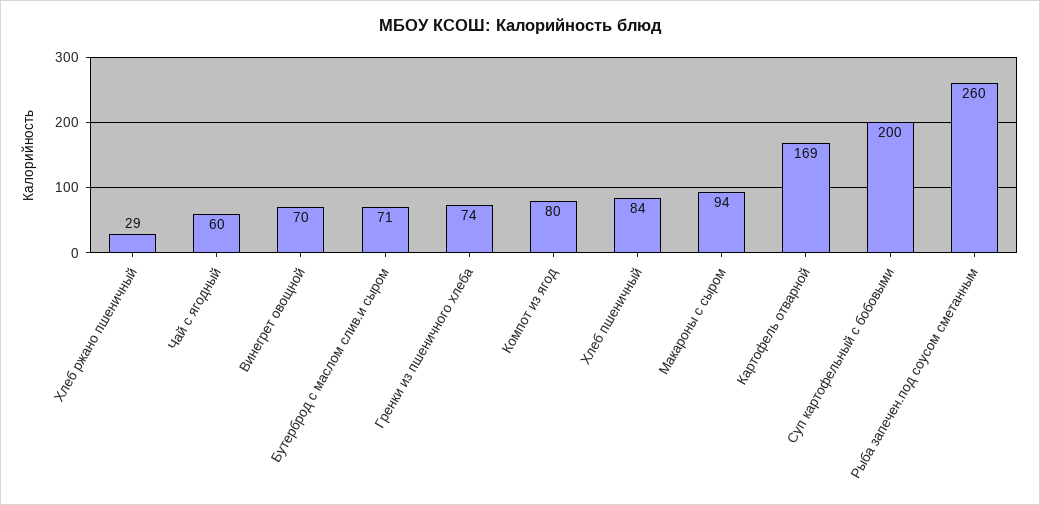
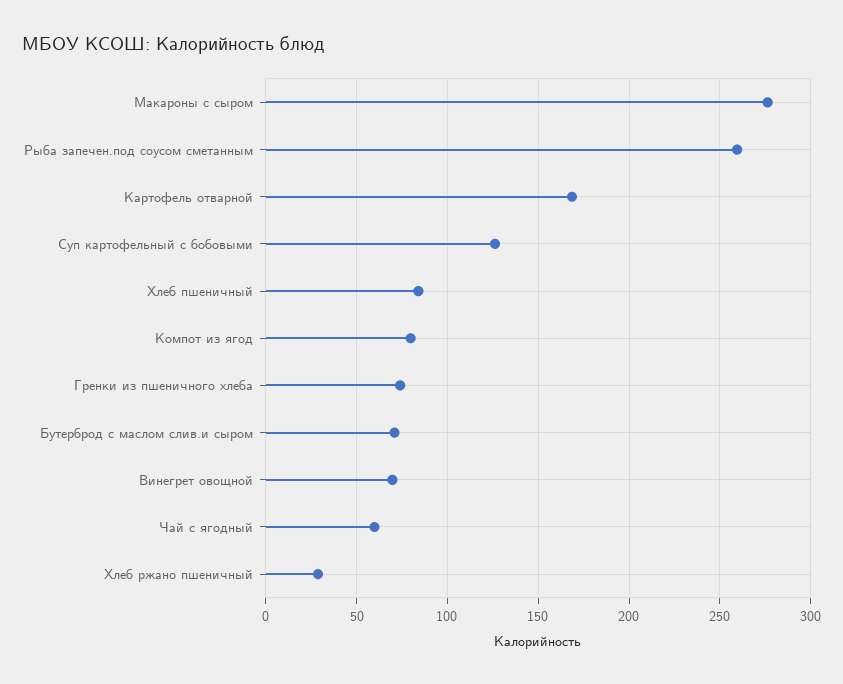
Макароны с сыром: 94 -> 275
Суп картофельный с бобовыми: 200 -> 125

